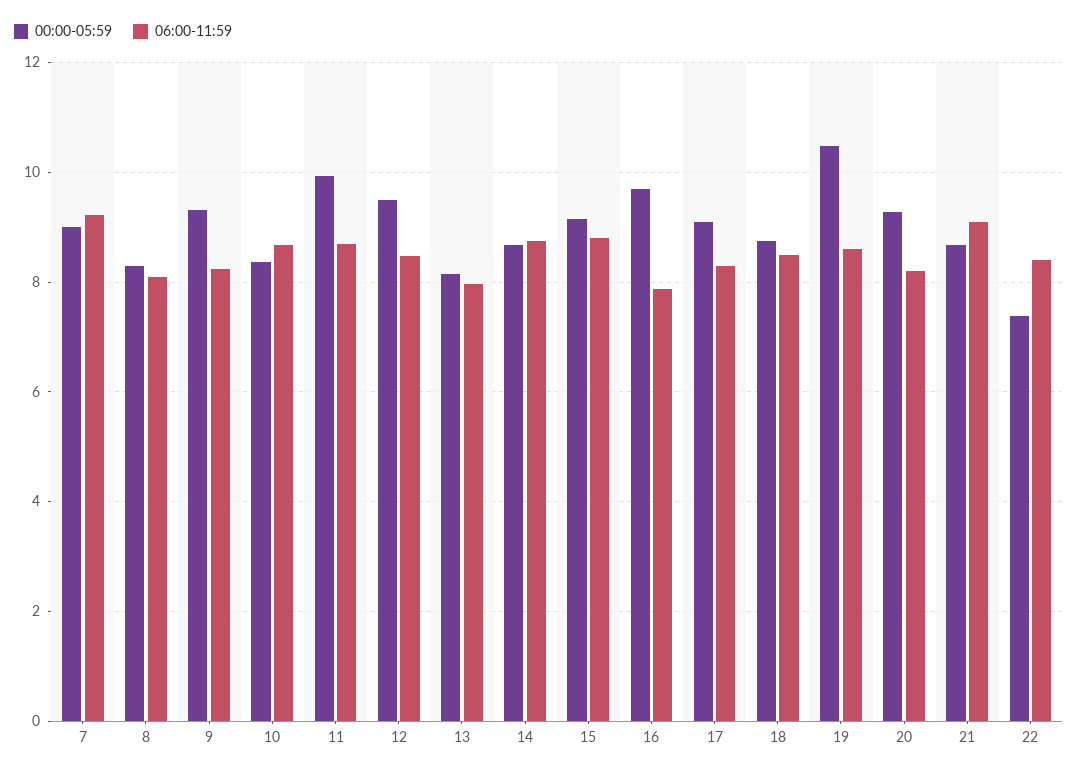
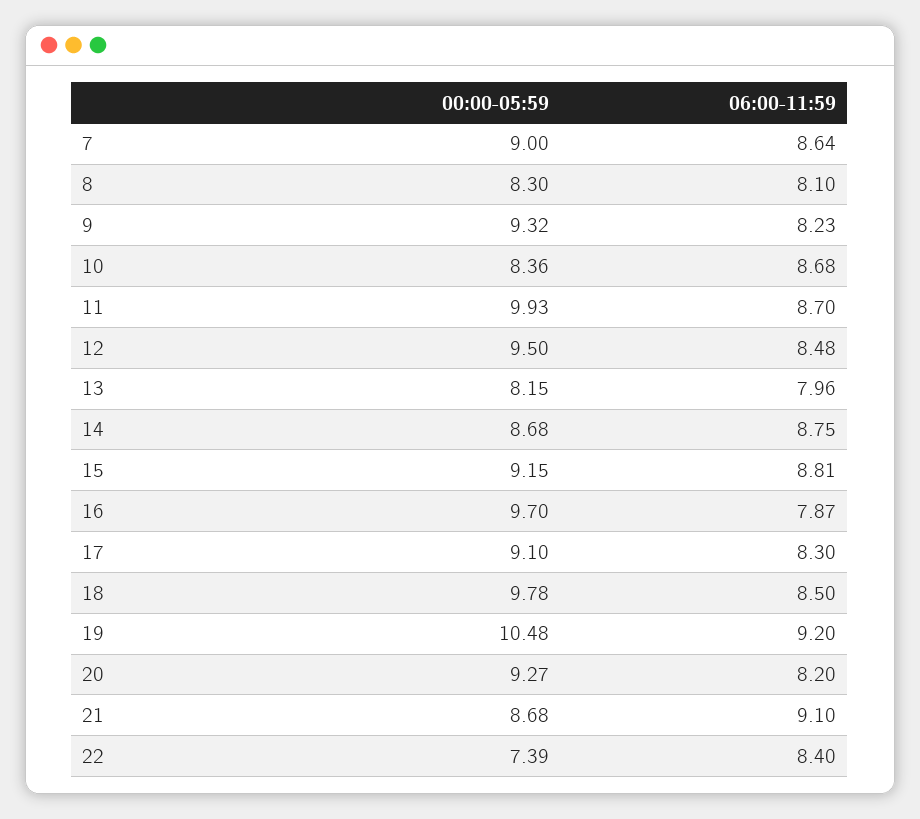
06:00-11:59, 7: 9.2 -> 8.64
00:00-05:59, 18: 8.8 -> 9.78
06:00-11:59, 19: 8.6 -> 9.2

